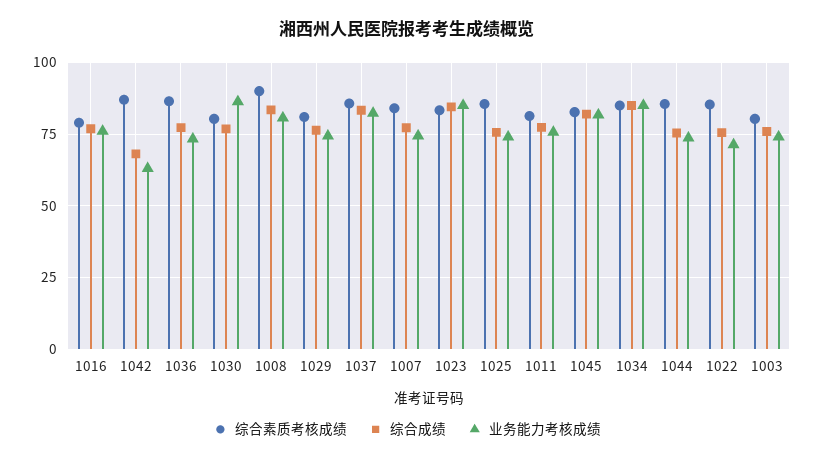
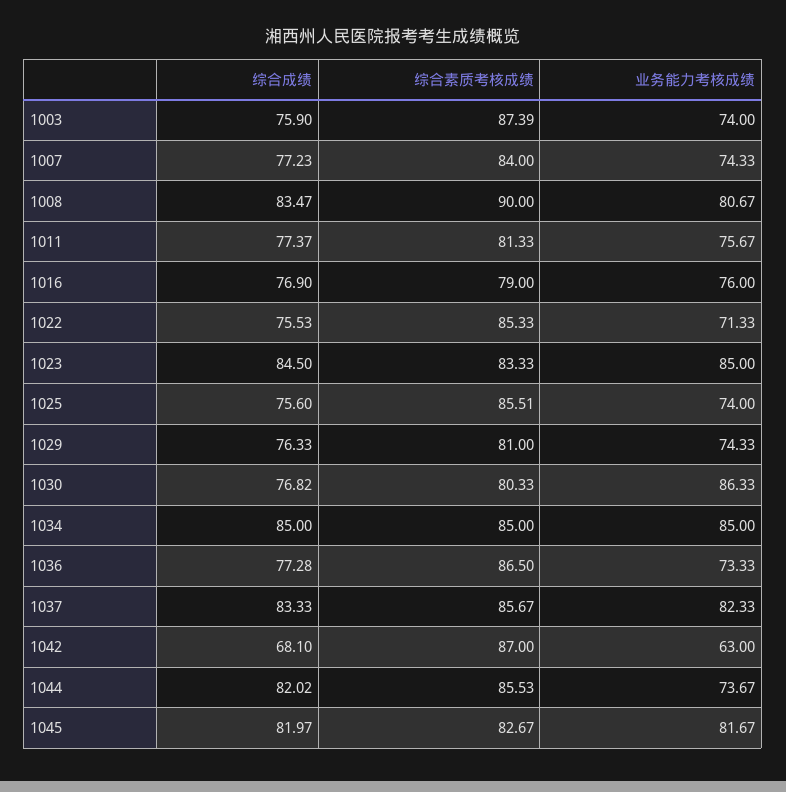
综合成绩, 1044: 75 -> 82.02
综合素质考核成绩, 1003: 80 -> 87.39

